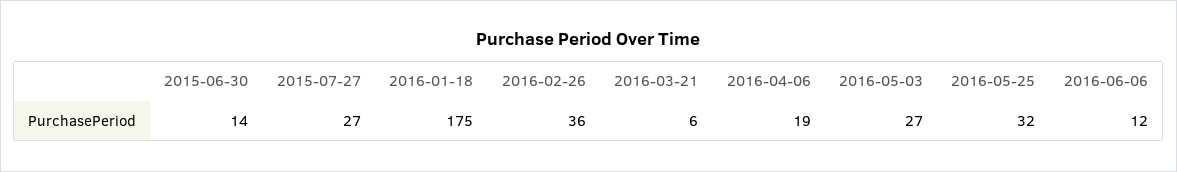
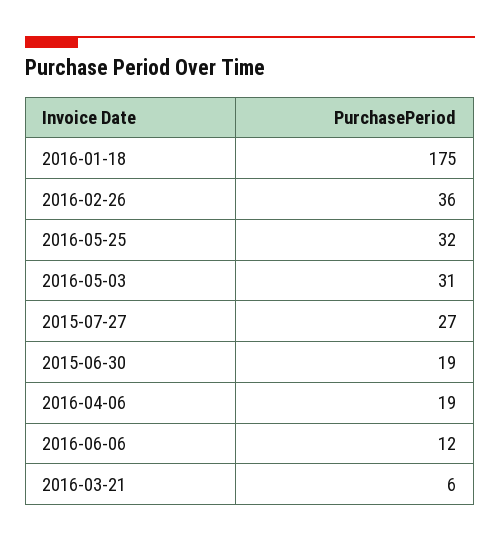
2015-06-30: 14 -> 19
2016-05-03: 27 -> 31

